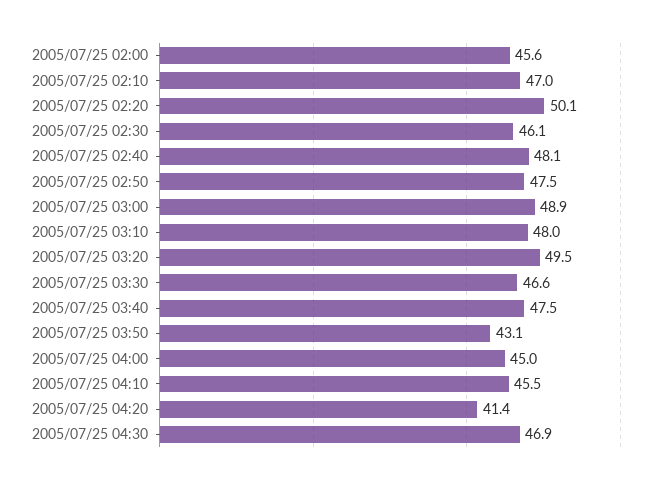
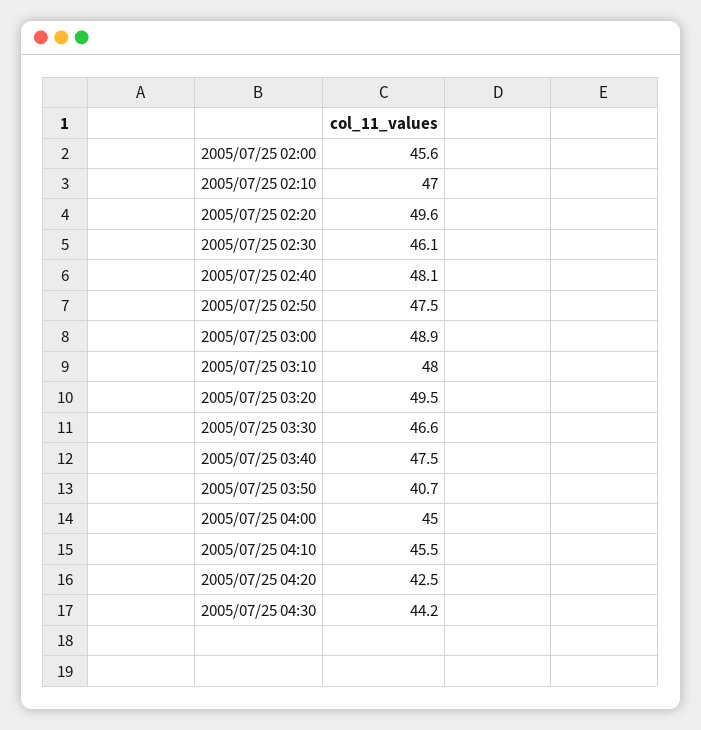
2005/07/25 02:20: 50.1 -> 49.6
2005/07/25 03:50: 43.1 -> 40.7
2005/07/25 04:20: 41.4 -> 42.5
2005/07/25 04:30: 46.9 -> 44.2

